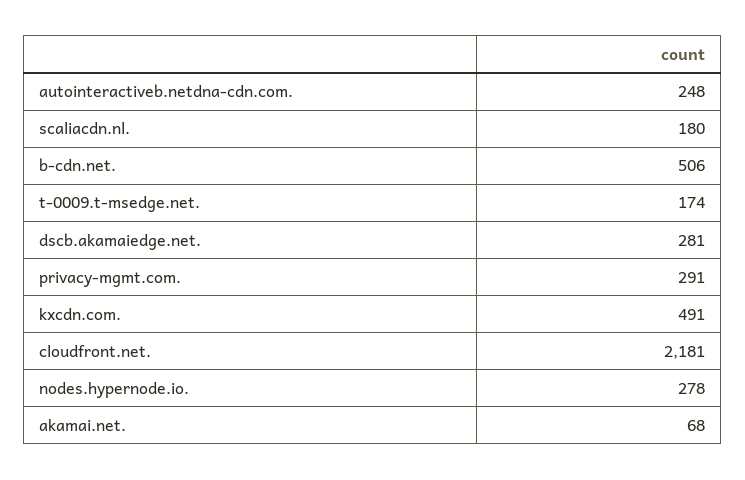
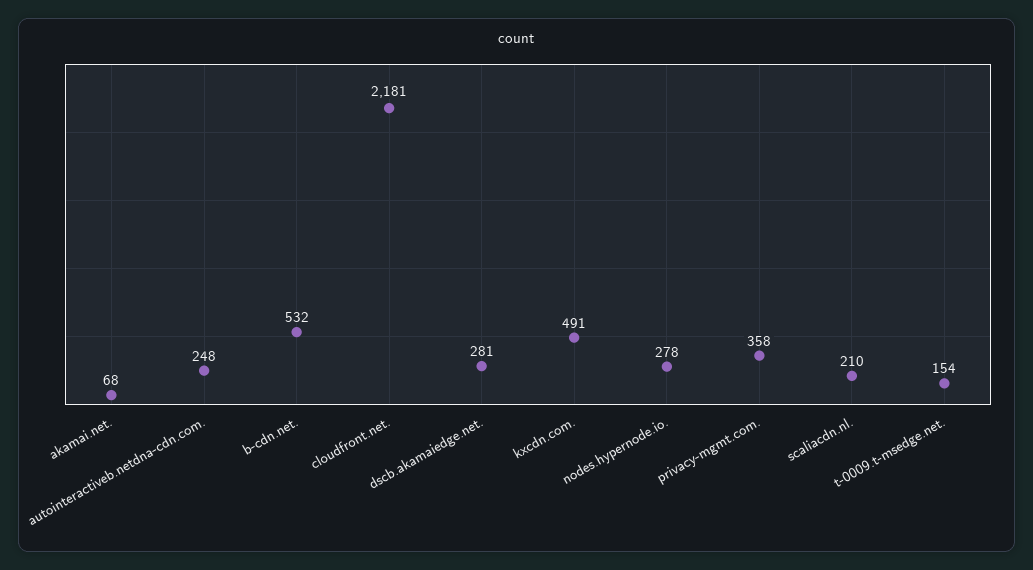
scaliacdn.nl.: 180 -> 210
b-cdn.net.: 506 -> 532
t-0009.t-msedge.net.: 174 -> 154
privacy-mgmt.com.: 291 -> 358

